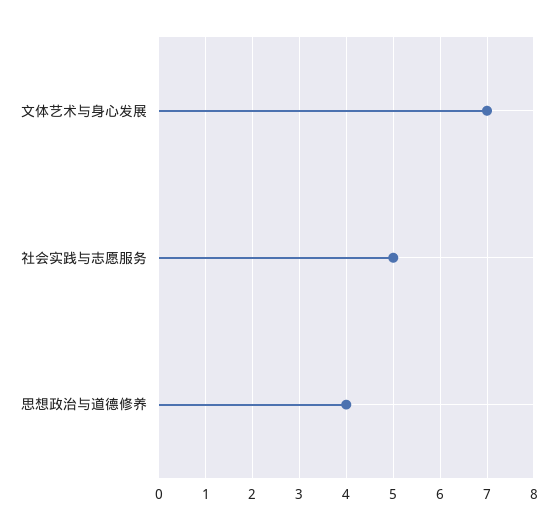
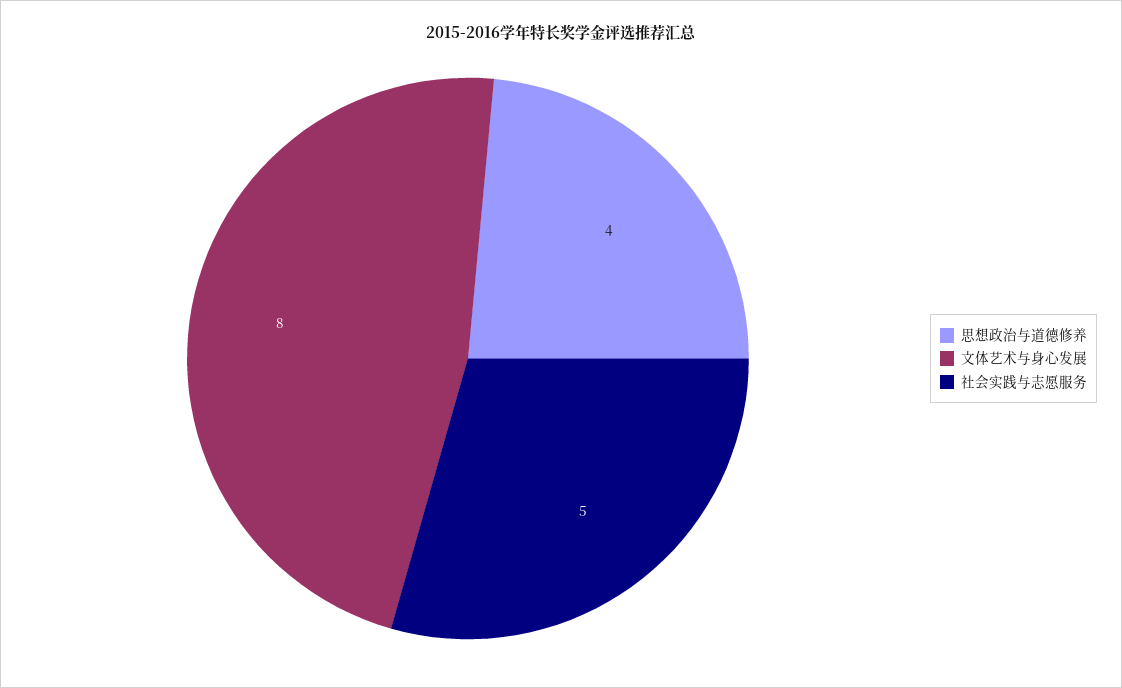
文体艺术与身心发展: 7 -> 8

